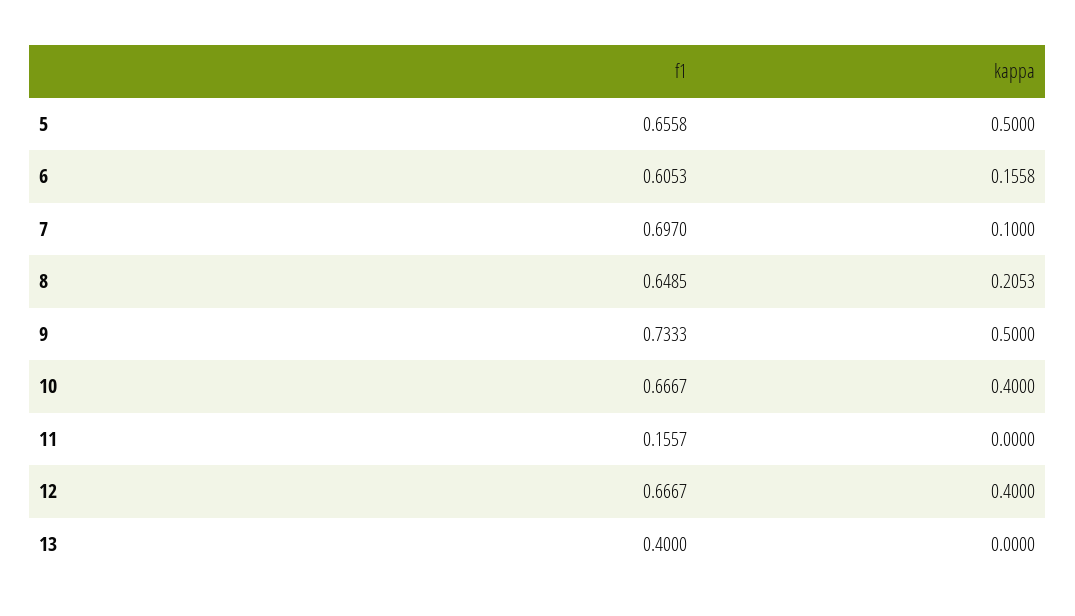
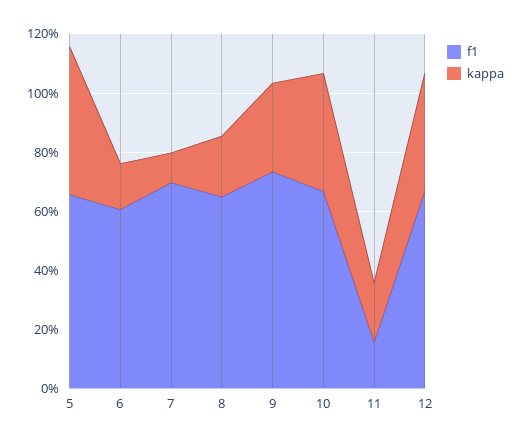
kappa, 9: 0.5 -> 0.3
kappa, 11: 0 -> 0.2
f1, 13: 0.4 -> none
kappa, 13: 0 -> none

